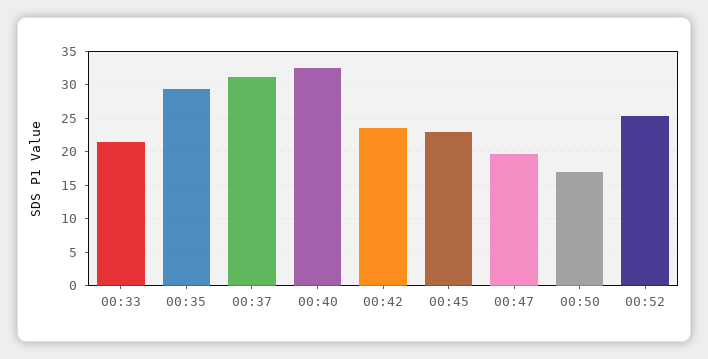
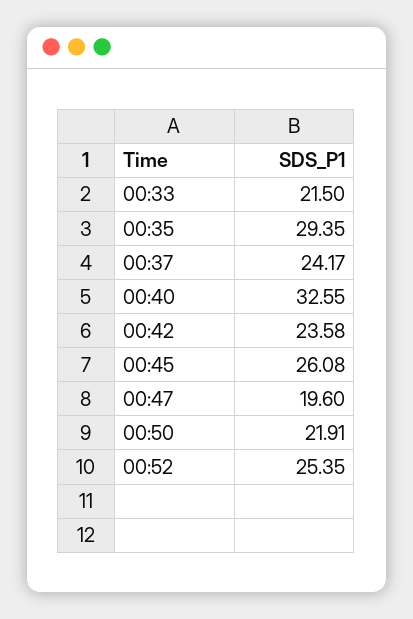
00:37: 31 -> 24.17
00:45: 23 -> 26.08
00:50: 17 -> 21.91

